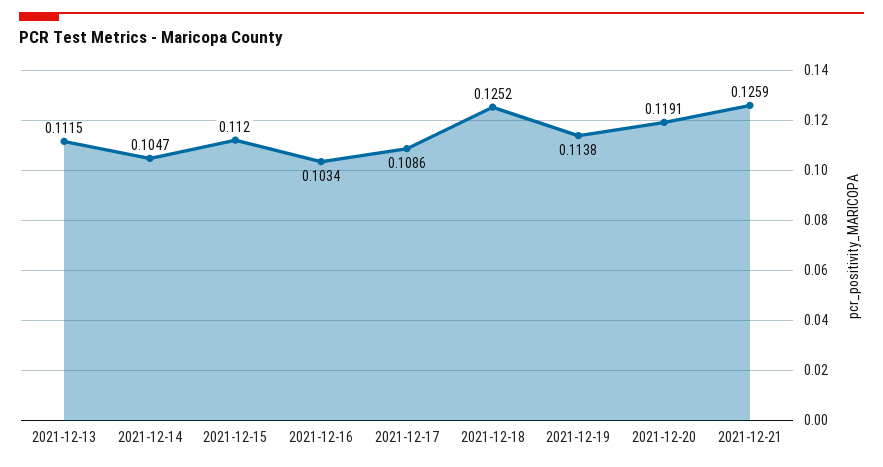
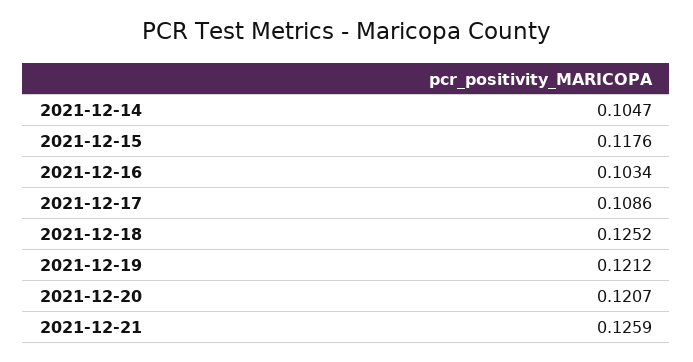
2021-12-13: 0.1115 -> none
2021-12-15: 0.112 -> 0.1176
2021-12-19: 0.1138 -> 0.1212
2021-12-20: 0.1191 -> 0.1207

